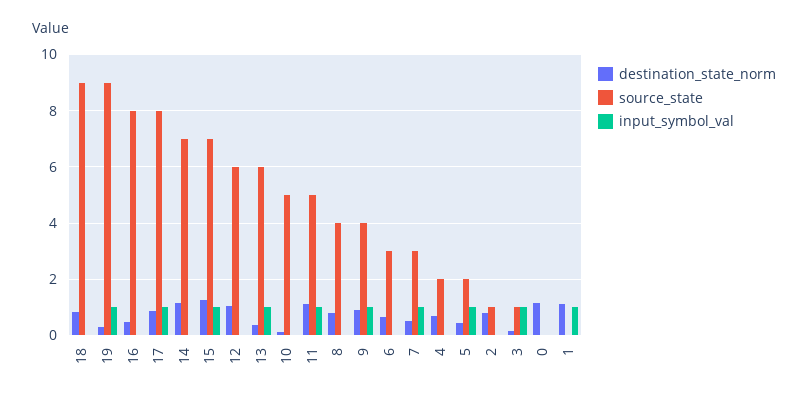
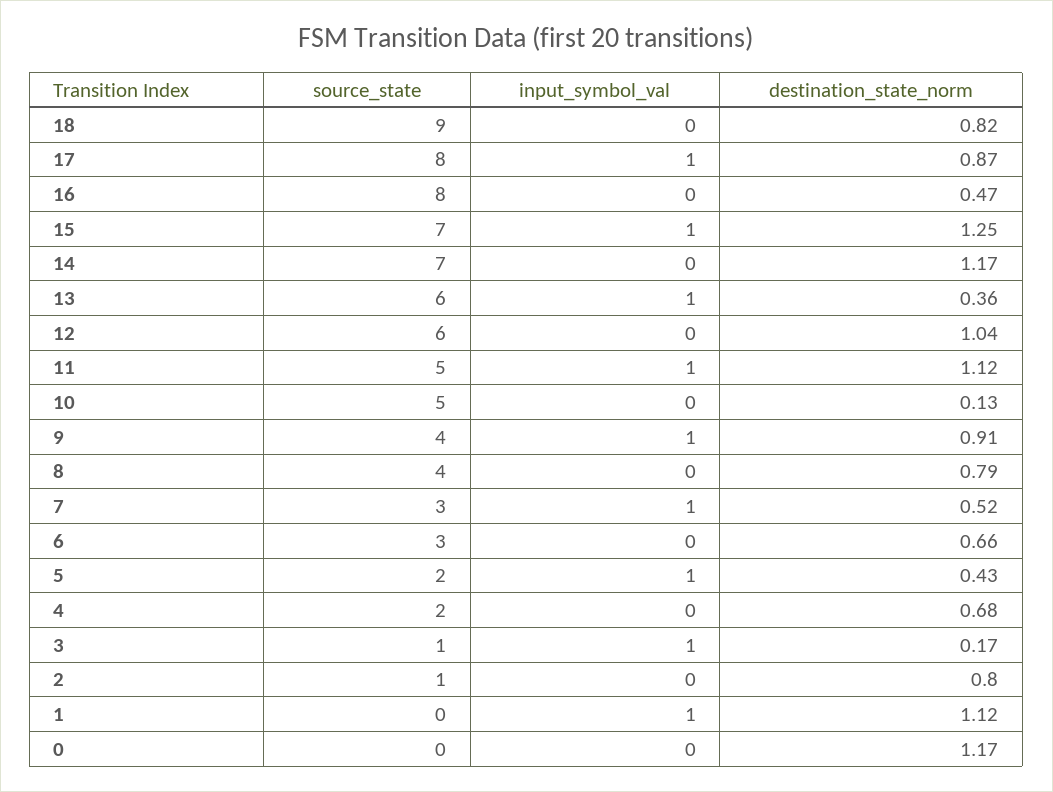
destination_state_norm, 19: 0.25 -> none
source_state, 19: 9 -> none
input_symbol_val, 19: 1 -> none

